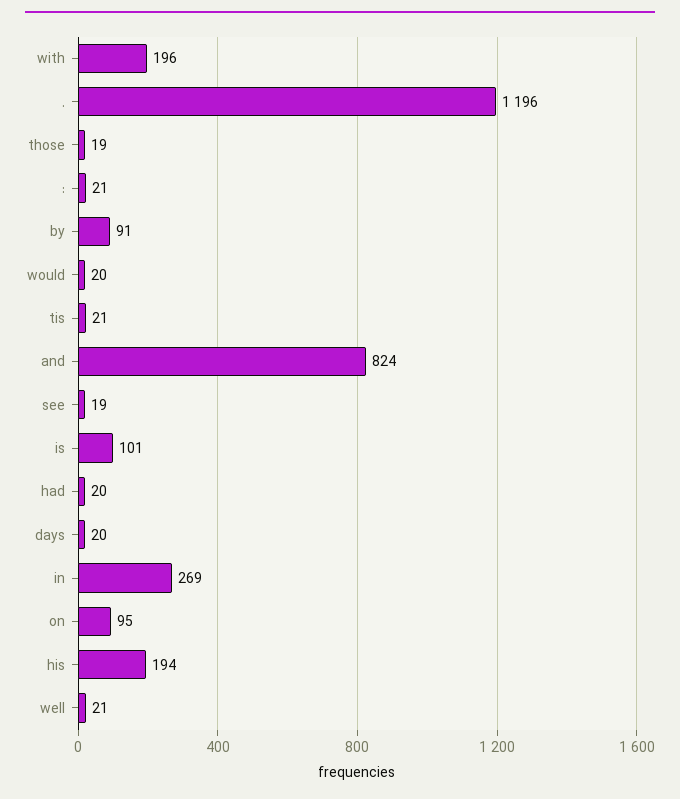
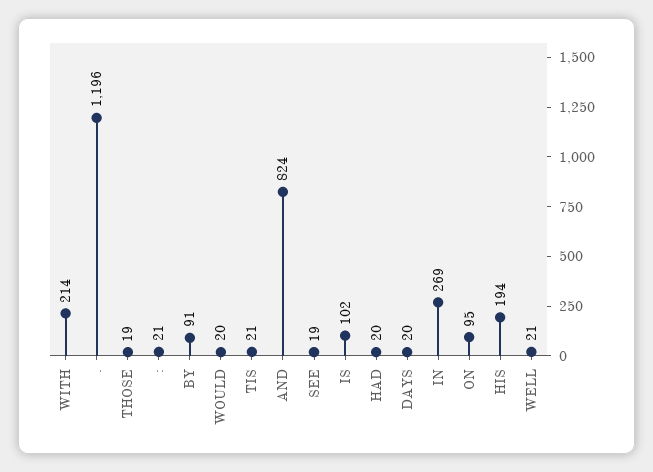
with: 196 -> 214
is: 101 -> 102

